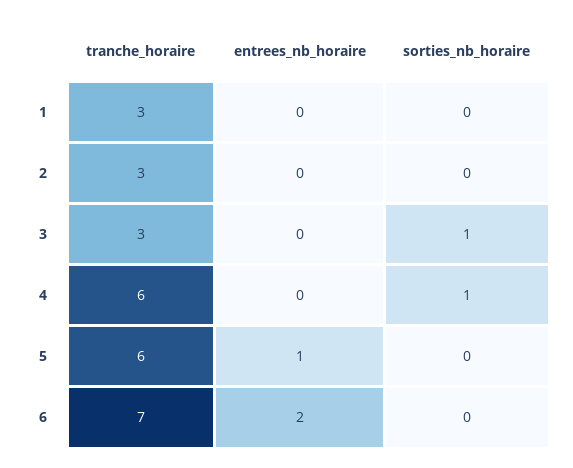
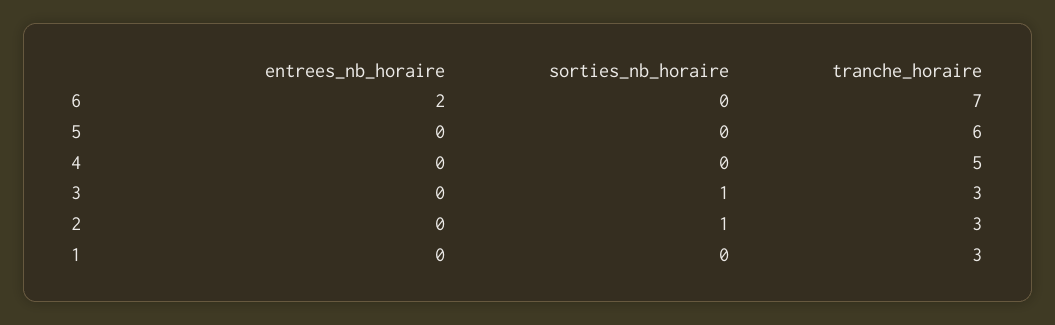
sorties_nb_horaire, 2: 0 -> 1
tranche_horaire, 4: 6 -> 5
sorties_nb_horaire, 4: 1 -> 0
entrees_nb_horaire, 5: 1 -> 0

